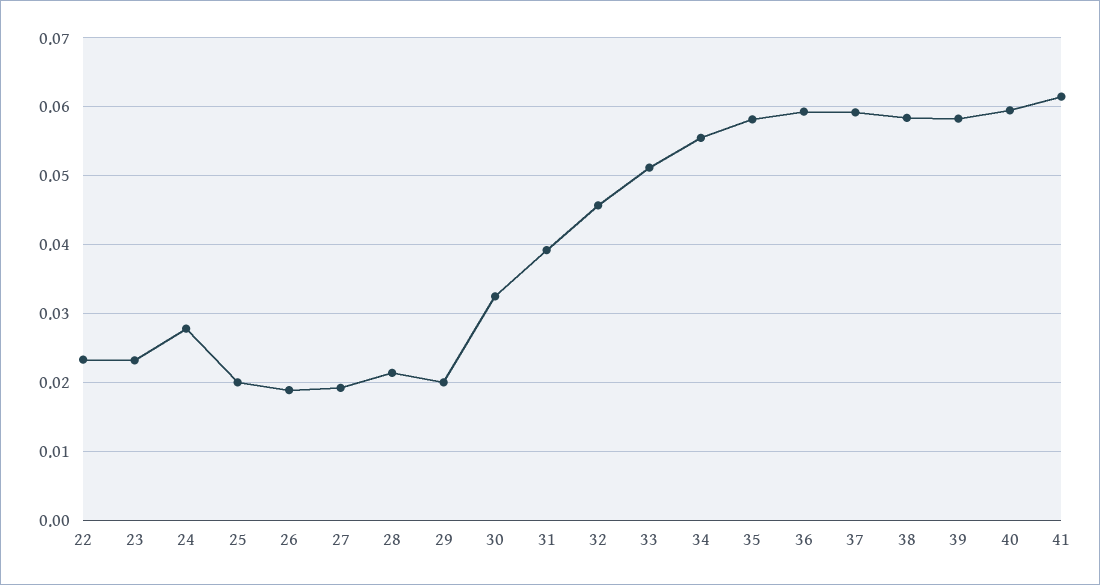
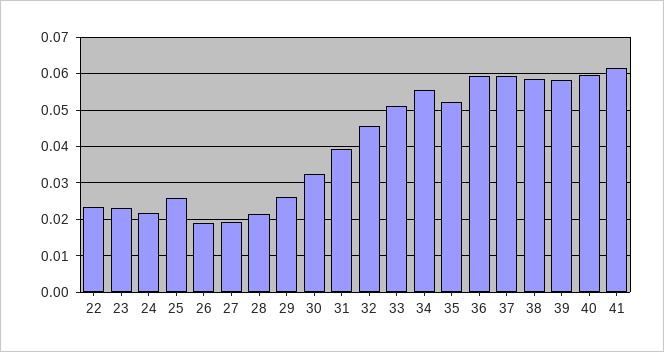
24: 0.028 -> 0.022
25: 0.02 -> 0.026
29: 0.02 -> 0.026
35: 0.058 -> 0.052

